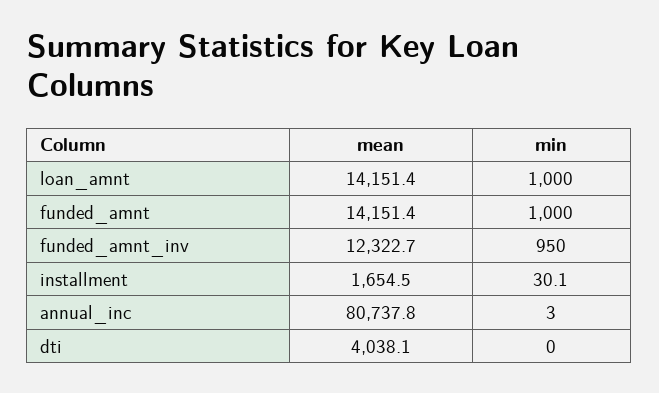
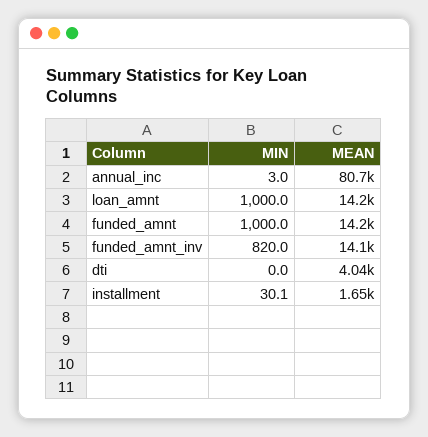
mean, funded_amnt_inv: 12322.7 -> 14100
min, funded_amnt_inv: 950 -> 820

